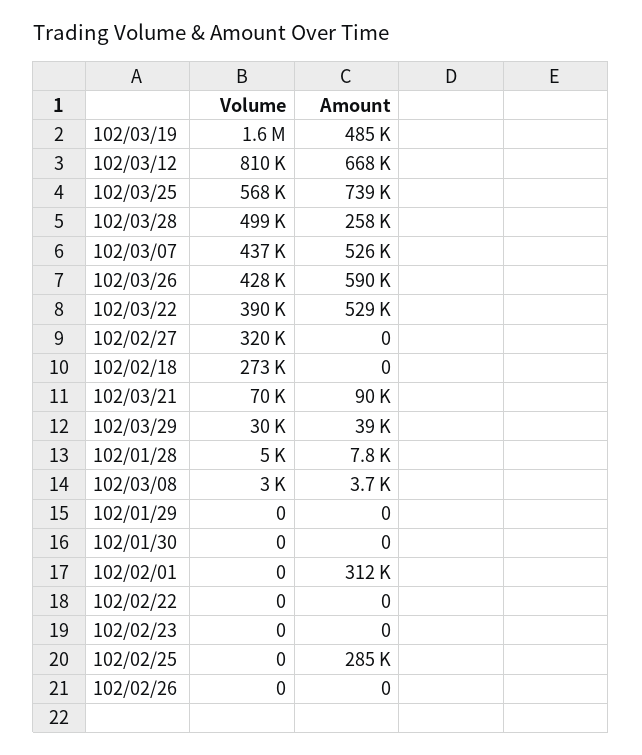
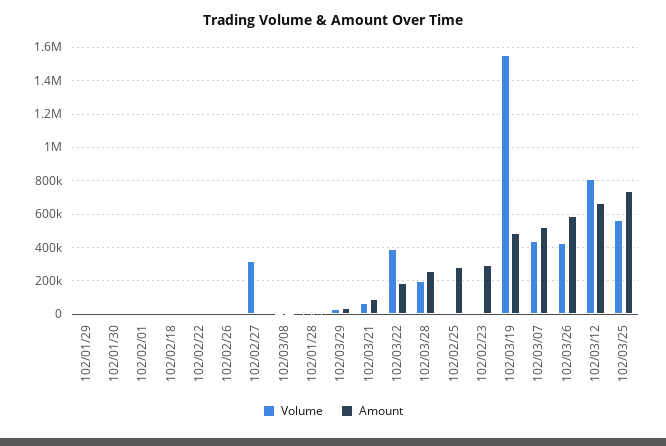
Volume, 102/03/28: 499000 -> 200000
Amount, 102/03/22: 529000 -> 200000
Volume, 102/02/18: 273000 -> 0
Amount, 102/02/01: 312000 -> 0
Amount, 102/02/23: 0 -> 300000

